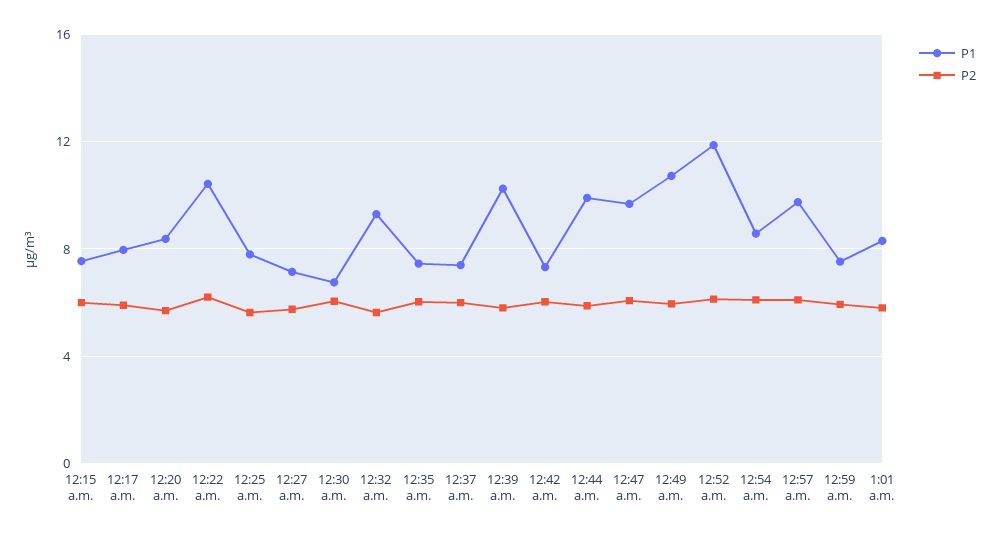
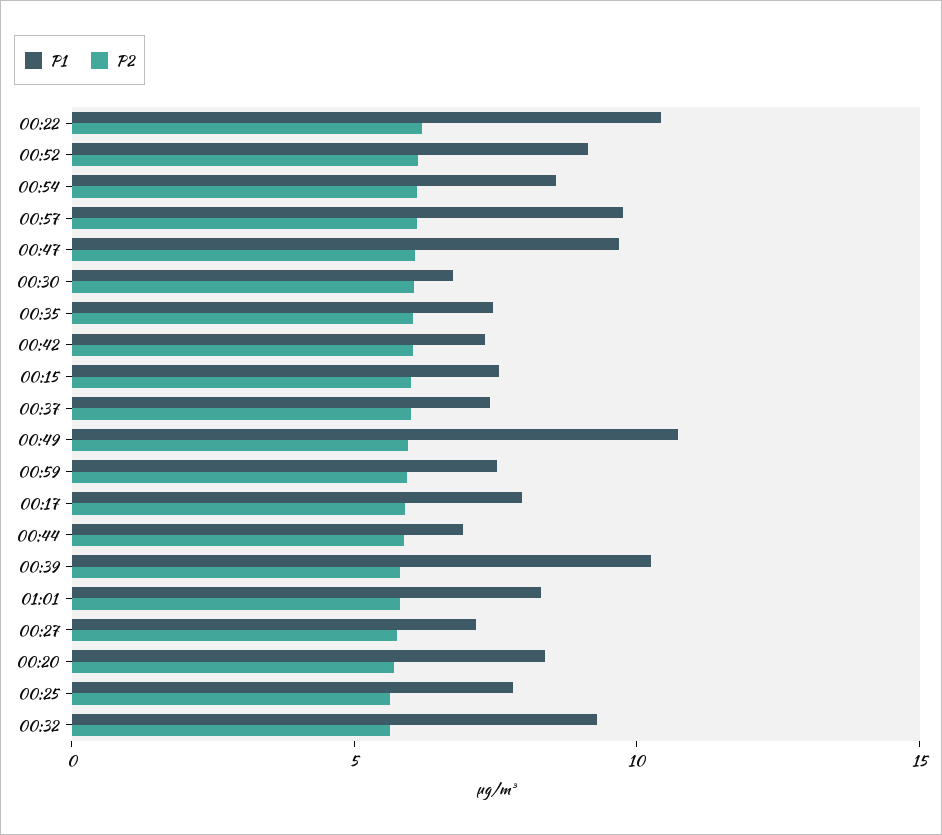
P1, 12:44 a.m.: 10 -> 7
P1, 12:52 a.m.: 12 -> 9

